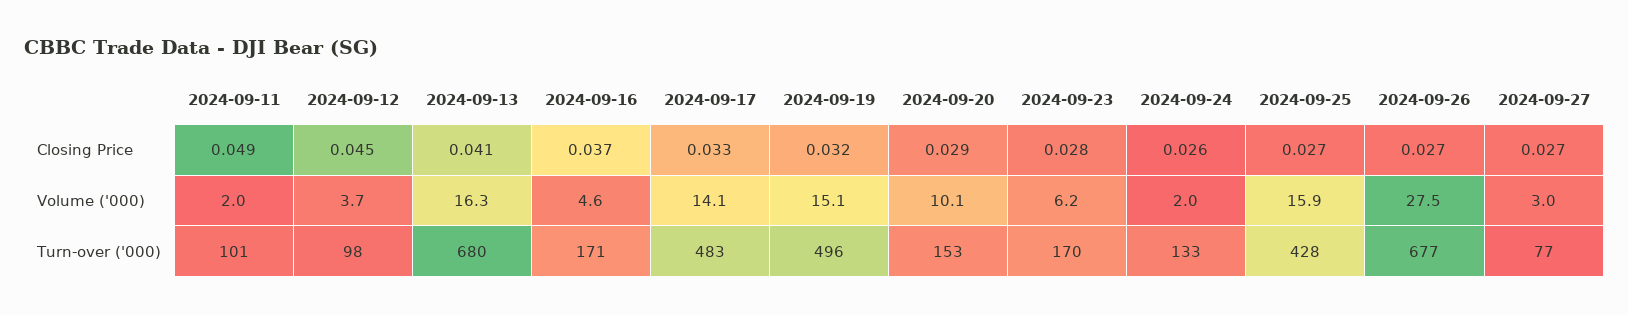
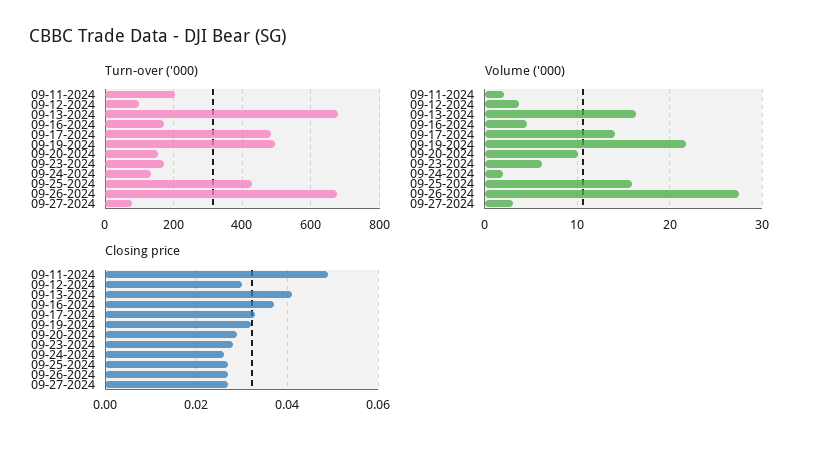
Closing Price, 2024-09-12: 0.045 -> 0.03
Volume ('000), 2024-09-19: 15.1 -> 22
Turn-over ('000), 2024-09-11: 101 -> 200

